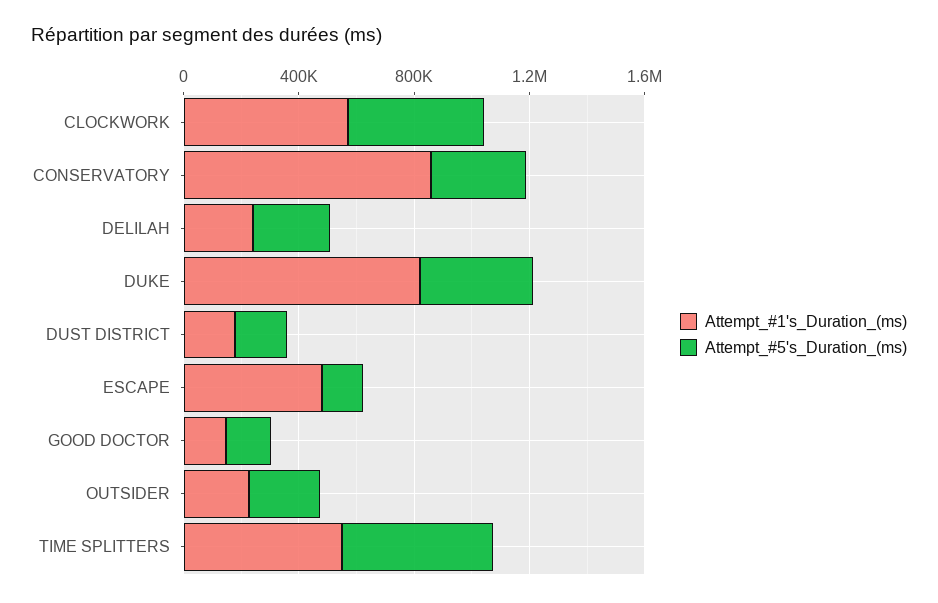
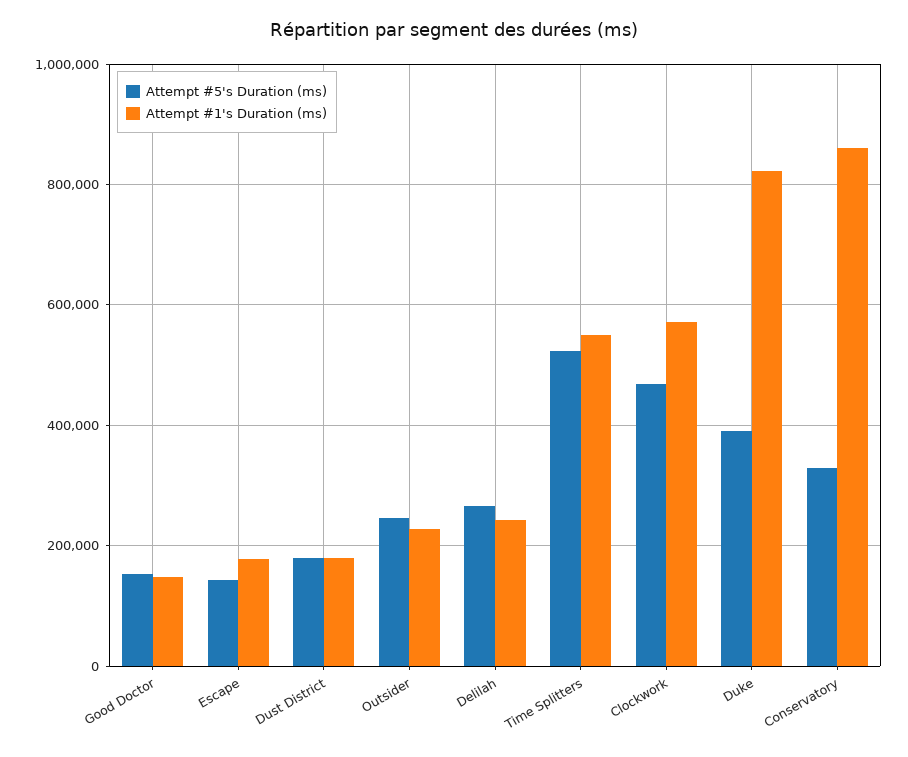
Attempt_#1's_Duration_(ms), ESCAPE: 500000 -> 180000

